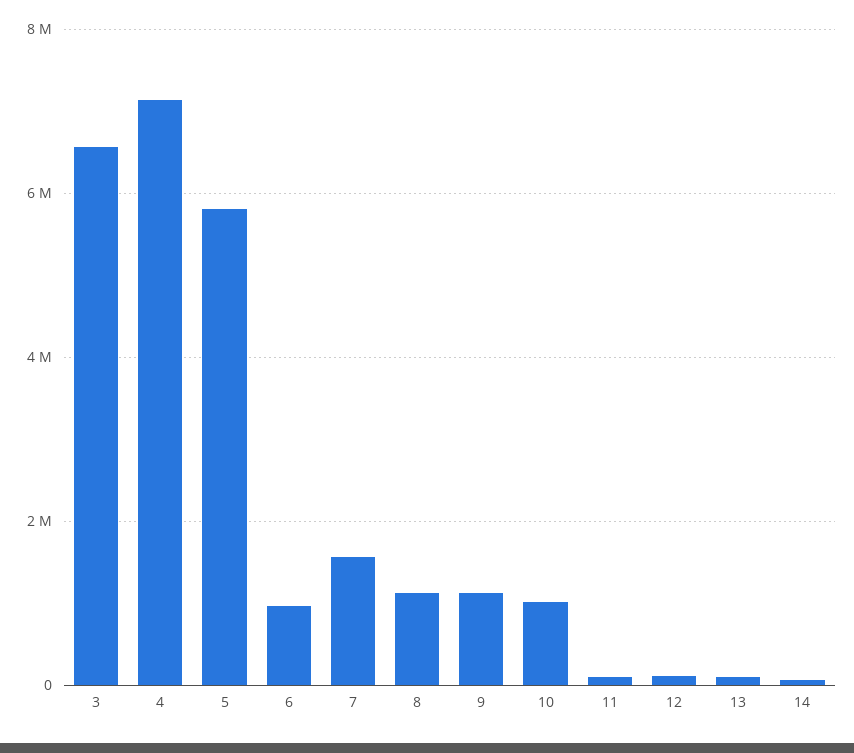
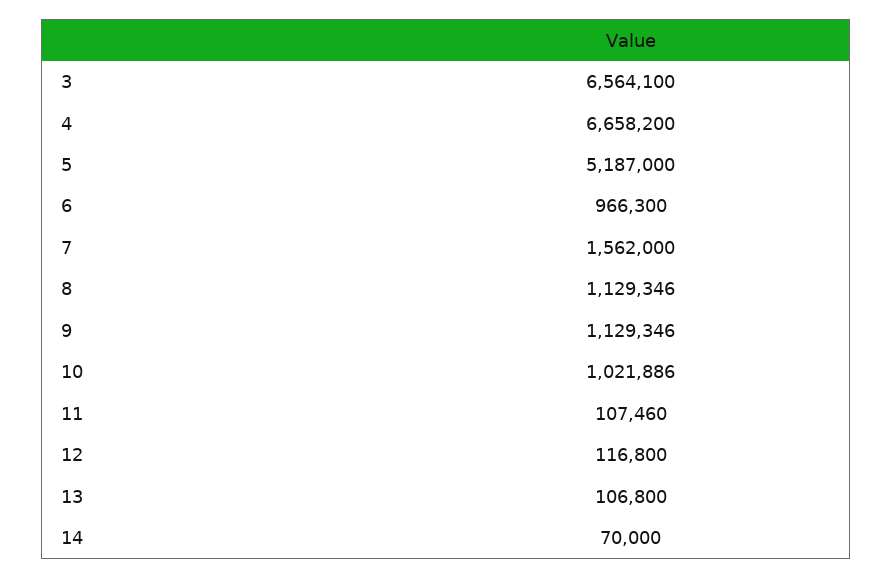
4: 7200000 -> 6658200
5: 5800000 -> 5187000

